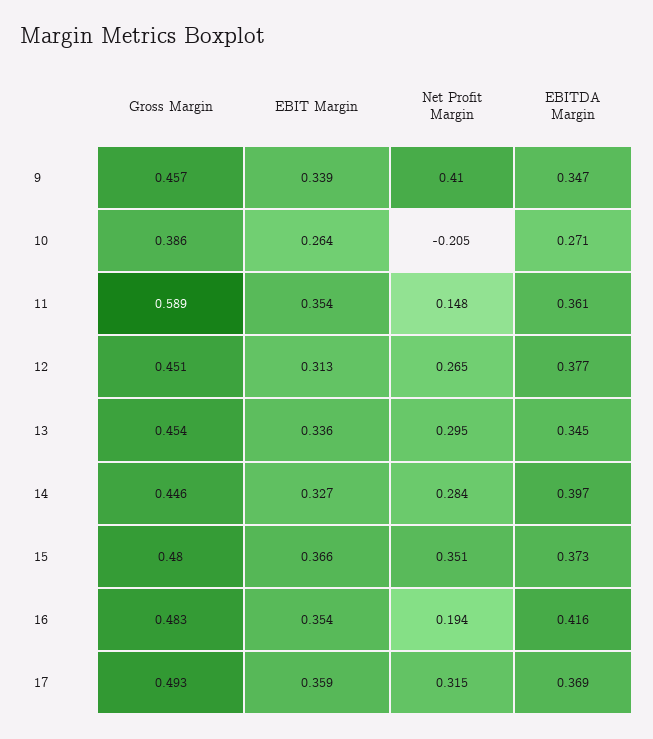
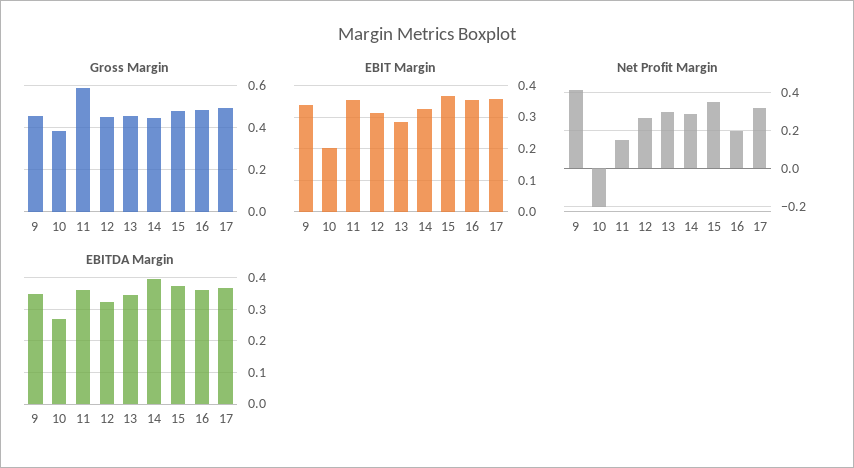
EBIT Margin, 10: 0.264 -> 0.2
EBITDA Margin, 12: 0.377 -> 0.32
EBIT Margin, 13: 0.336 -> 0.28
EBITDA Margin, 16: 0.416 -> 0.36

